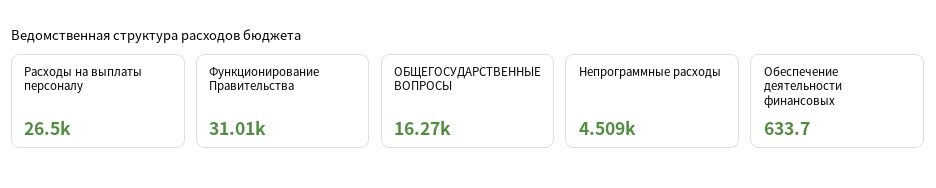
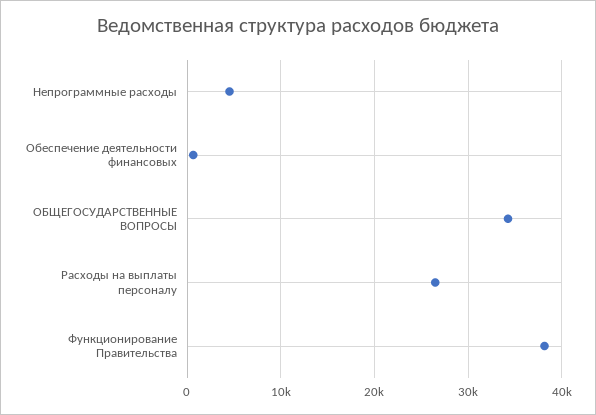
Функционирование Правительства: 31010 -> 38000
ОБЩЕГОСУДАРСТВЕННЫЕ ВОПРОСЫ: 16270 -> 34000

